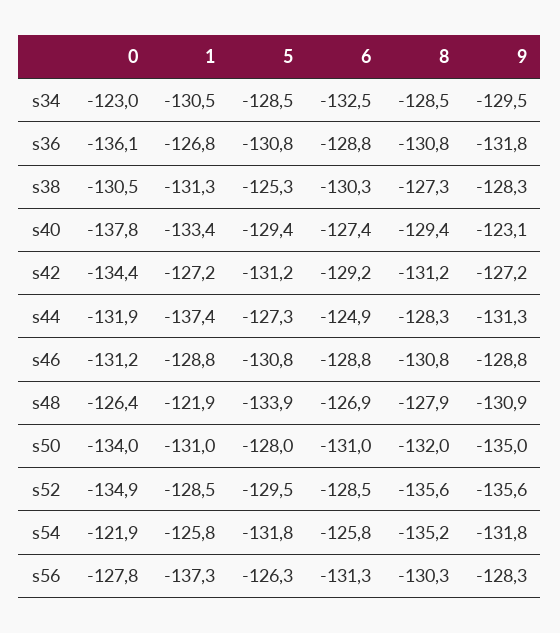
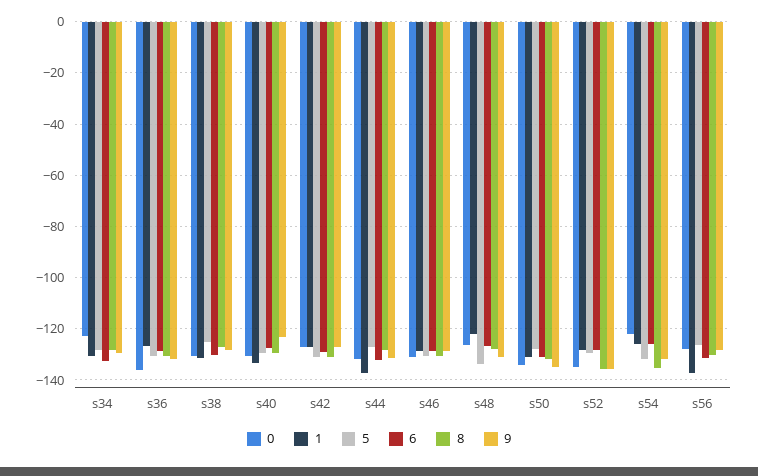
0, s40: -137.8 -> -130
0, s42: -134.4 -> -127.5
6, s44: -124.9 -> -132.5

